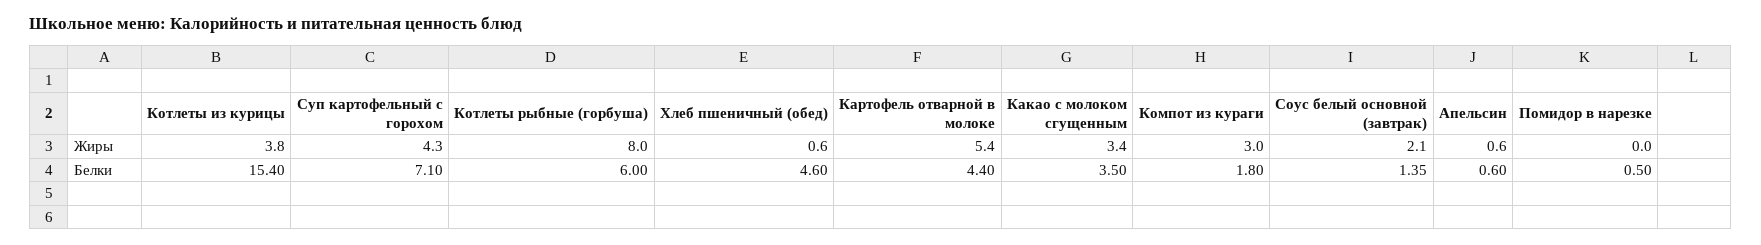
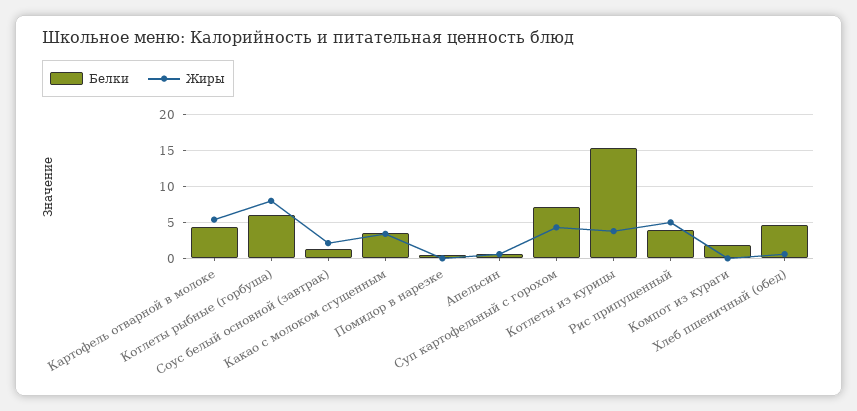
Жиры, Компот из кураги: 3 -> 0
Белки, Рис припущенный: none -> 4
Жиры, Рис припущенный: none -> 5

